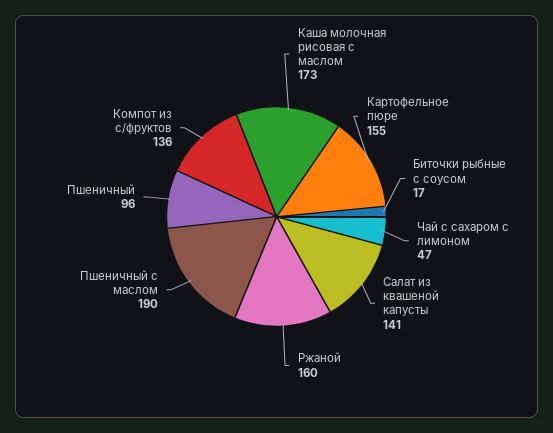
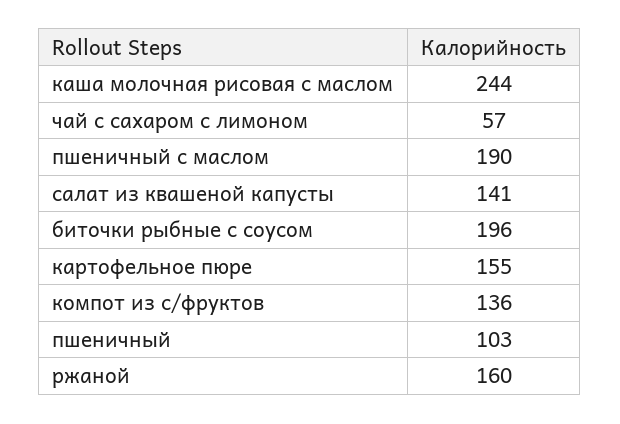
Каша молочная рисовая с маслом: 173 -> 244
Биточки рыбные с соусом: 17 -> 196
Чай с сахаром с лимоном: 47 -> 57
Пшеничный: 96 -> 103

